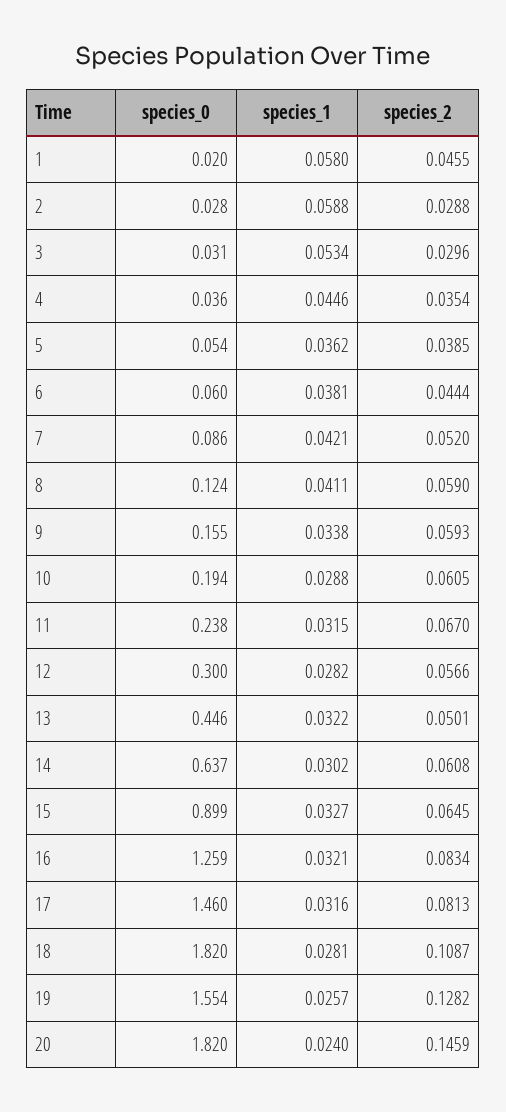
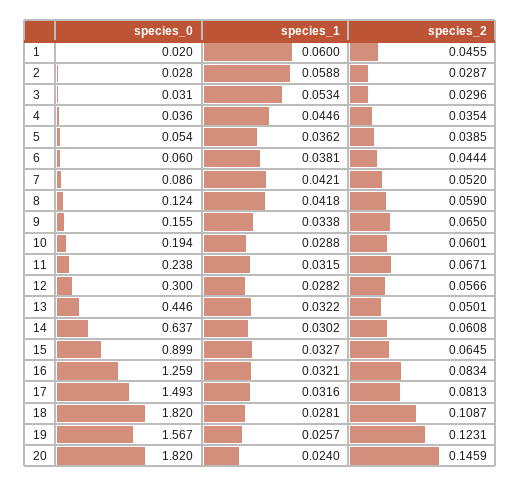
species_1, 1: 0.058 -> 0.06
species_2, 2: 0.0288 -> 0.0287
species_1, 8: 0.0411 -> 0.0418
species_2, 9: 0.0593 -> 0.065
species_2, 10: 0.0605 -> 0.0601
species_2, 11: 0.067 -> 0.0671
species_0, 17: 1.46 -> 1.493
species_0, 19: 1.554 -> 1.567
species_2, 19: 0.1282 -> 0.1231

